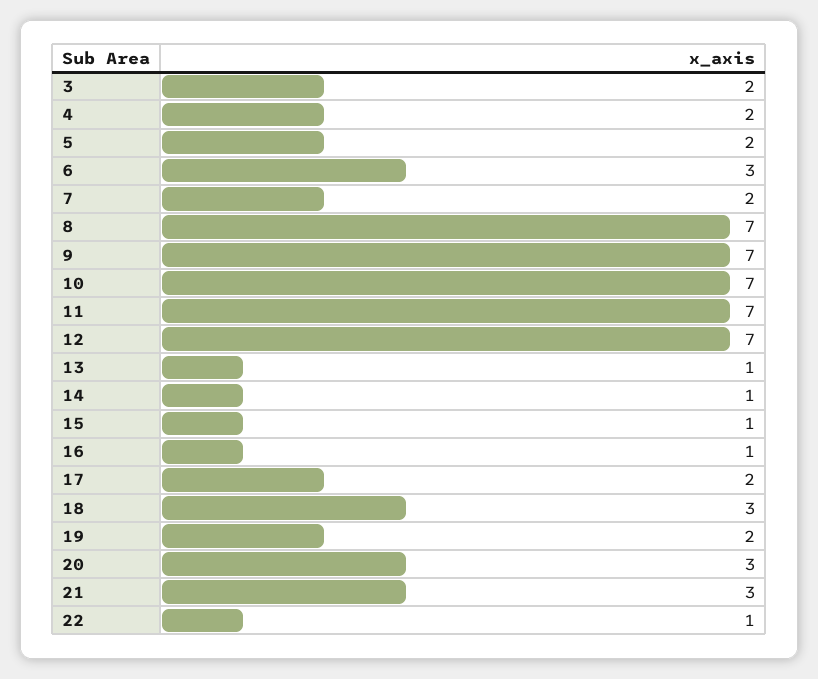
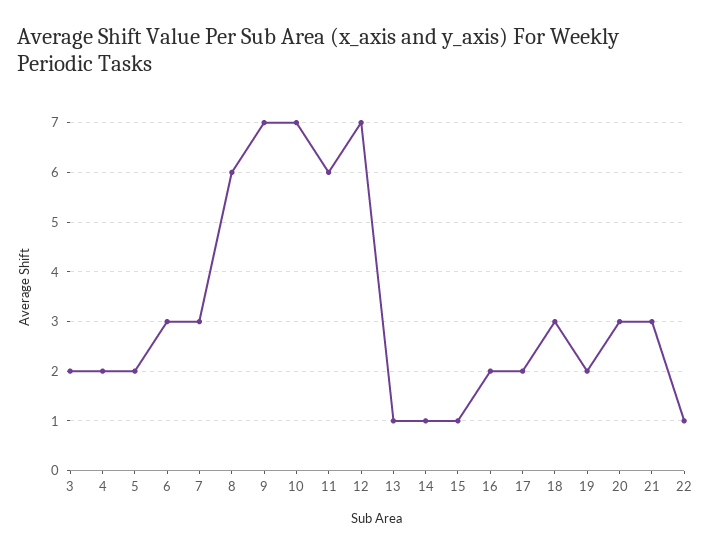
7: 2 -> 3
8: 7 -> 6
11: 7 -> 6
16: 1 -> 2

